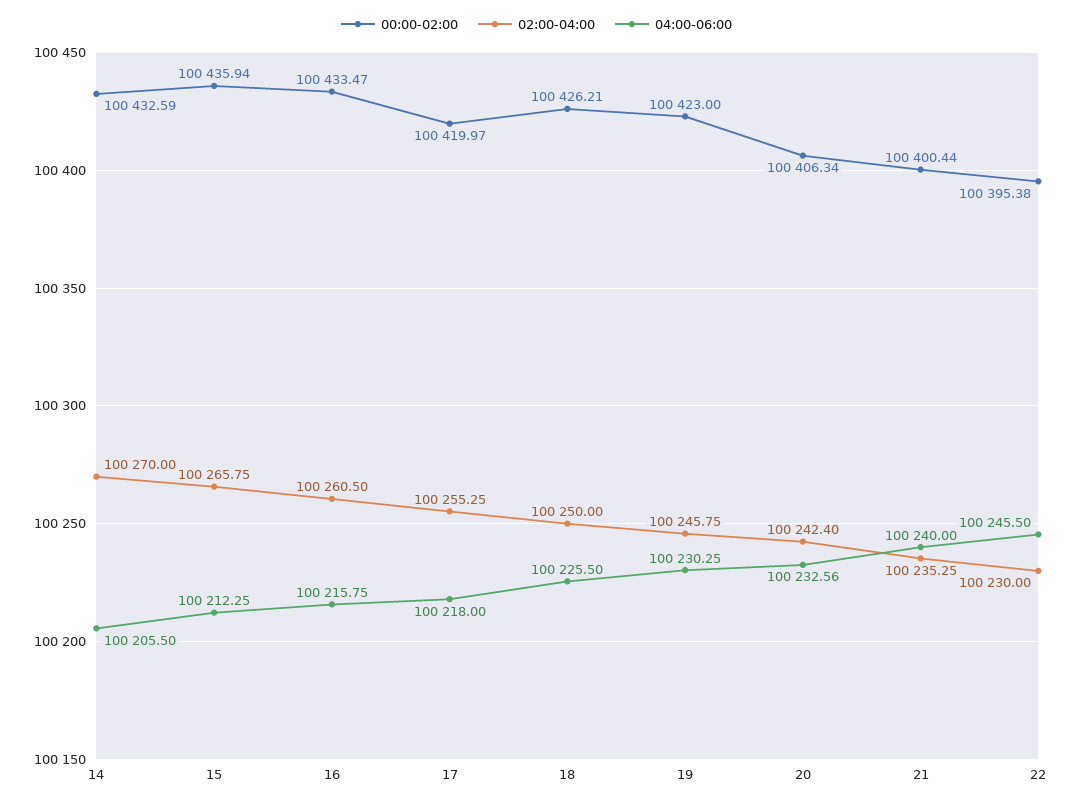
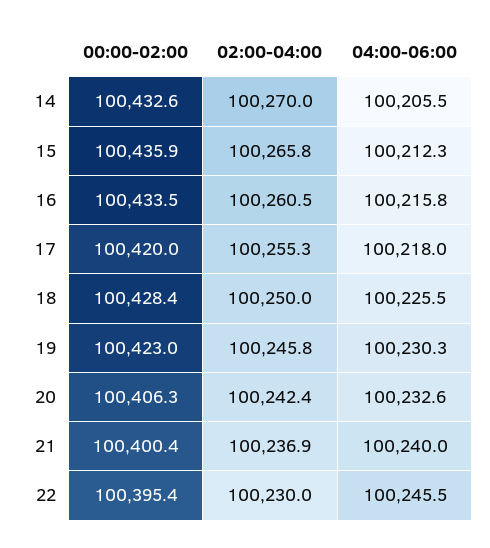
00:00-02:00, 18: 100426.21 -> 100428.4
02:00-04:00, 21: 100235.25 -> 100236.9

